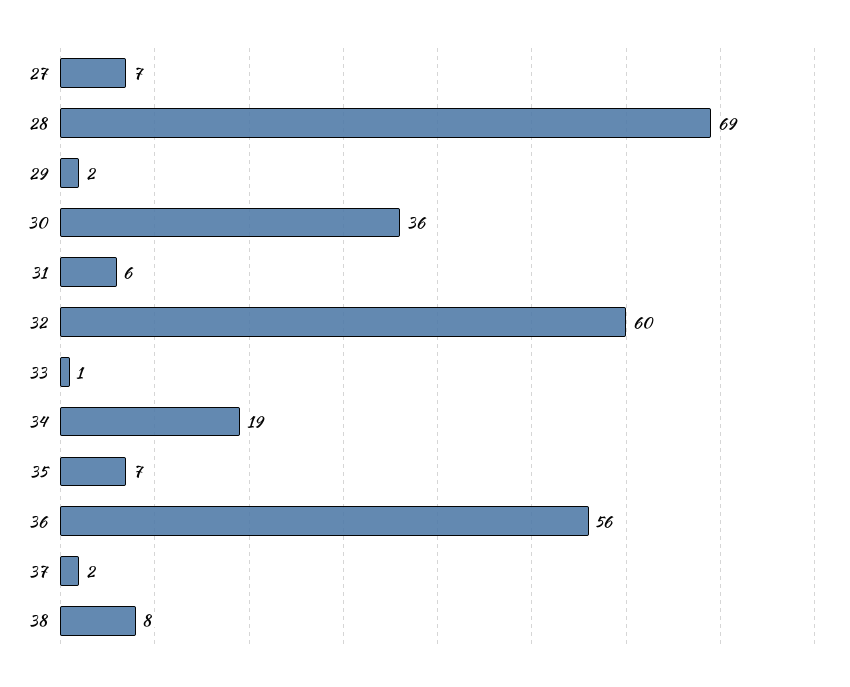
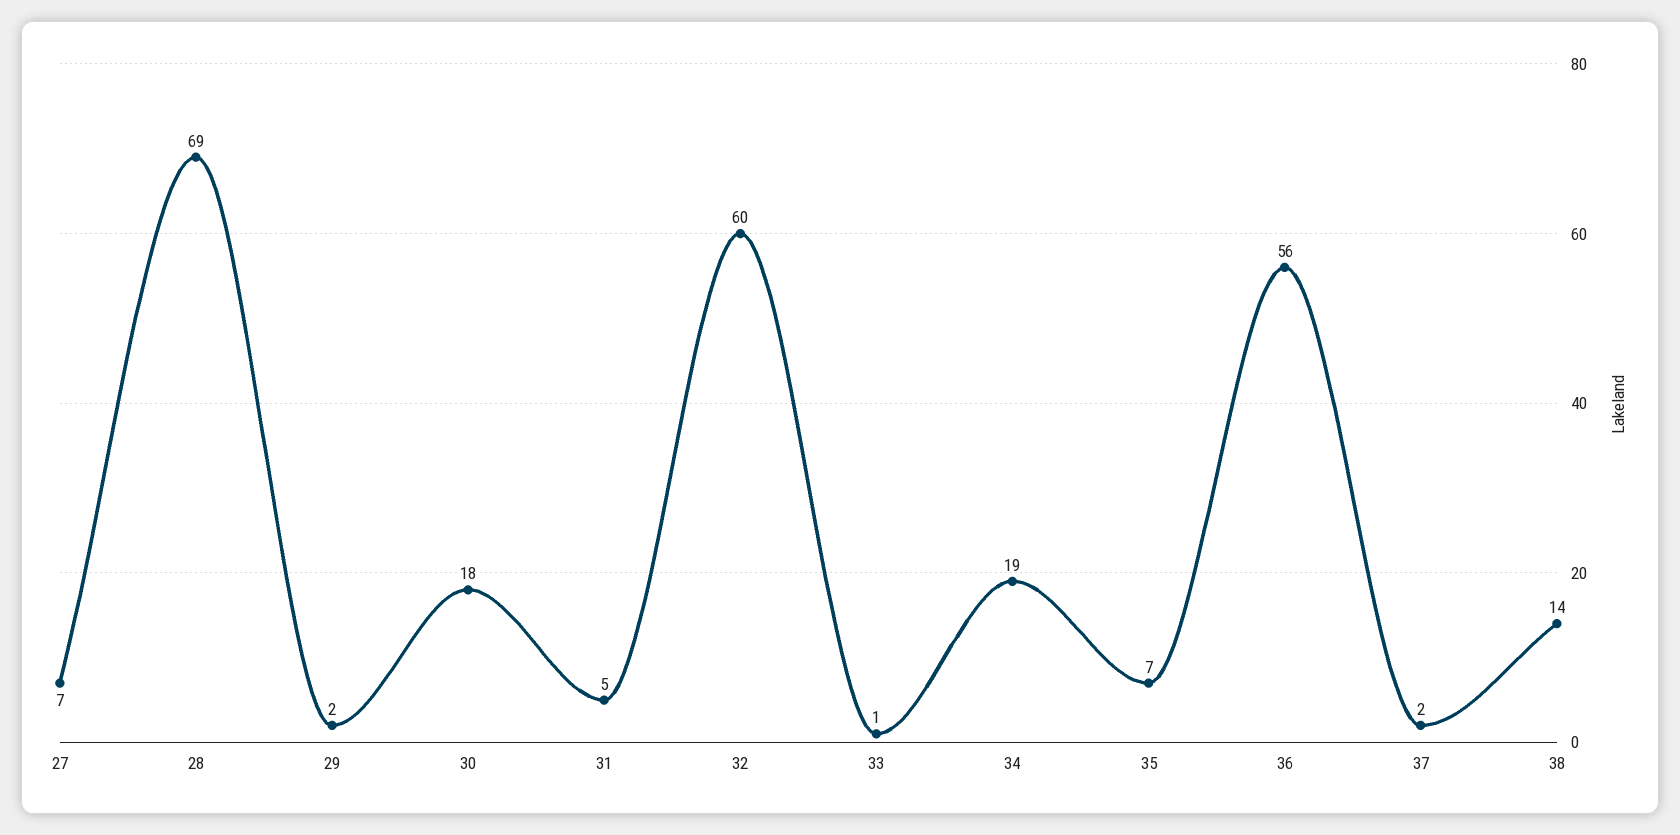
30: 36 -> 18
31: 6 -> 5
38: 8 -> 14

